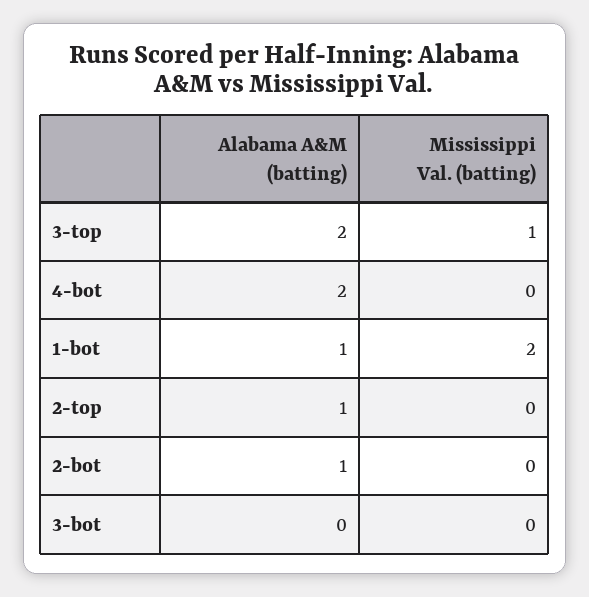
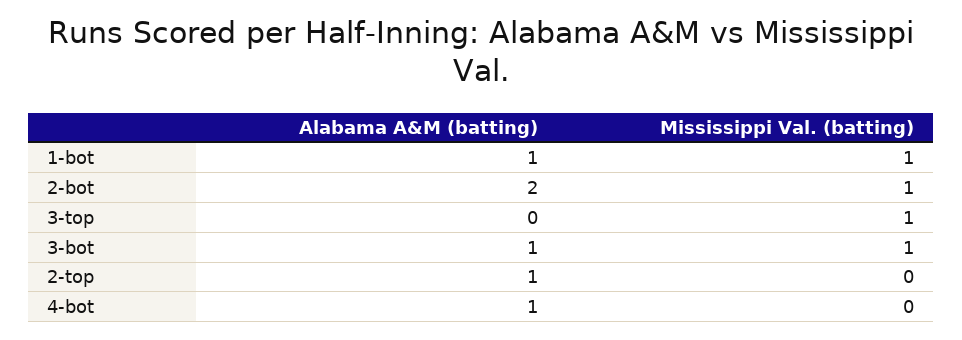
Alabama A&M (batting), 3-top: 2 -> 0
Alabama A&M (batting), 4-bot: 2 -> 1
Mississippi Val. (batting), 1-bot: 2 -> 1
Alabama A&M (batting), 2-bot: 1 -> 2
Mississippi Val. (batting), 2-bot: 0 -> 1
Alabama A&M (batting), 3-bot: 0 -> 1
Mississippi Val. (batting), 3-bot: 0 -> 1

